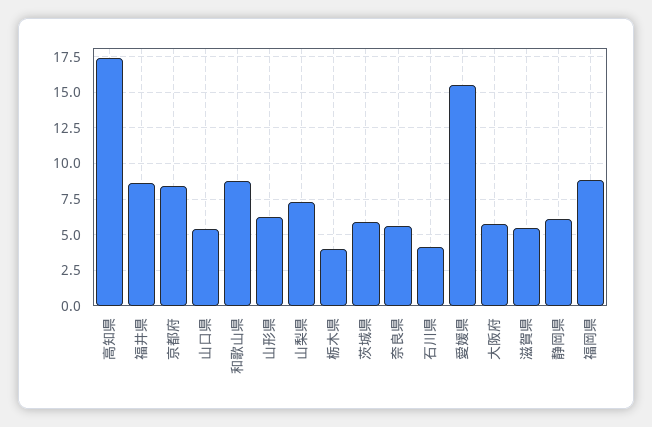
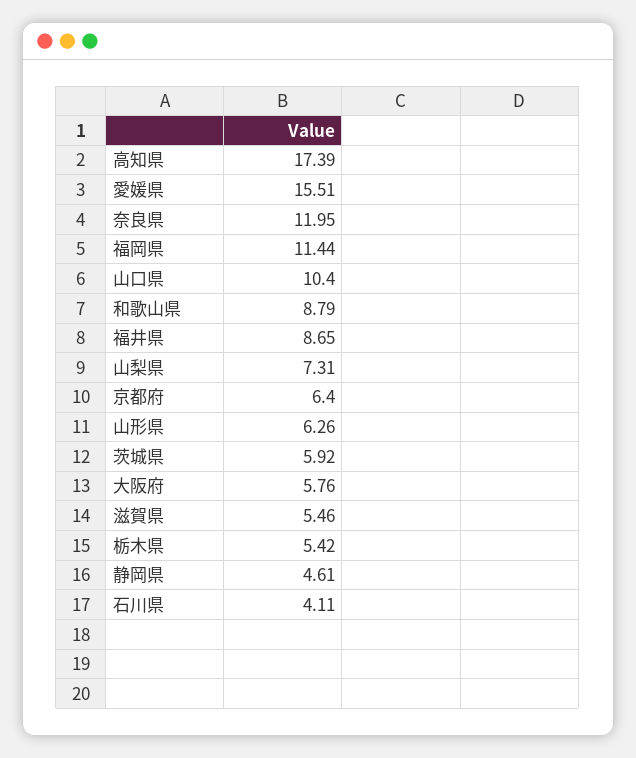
京都府: 8.5 -> 6.4
山口県: 5.5 -> 10.4
栃木県: 4 -> 5.42
奈良県: 5.5 -> 11.95
静岡県: 6 -> 4.61
福岡県: 9 -> 11.44

